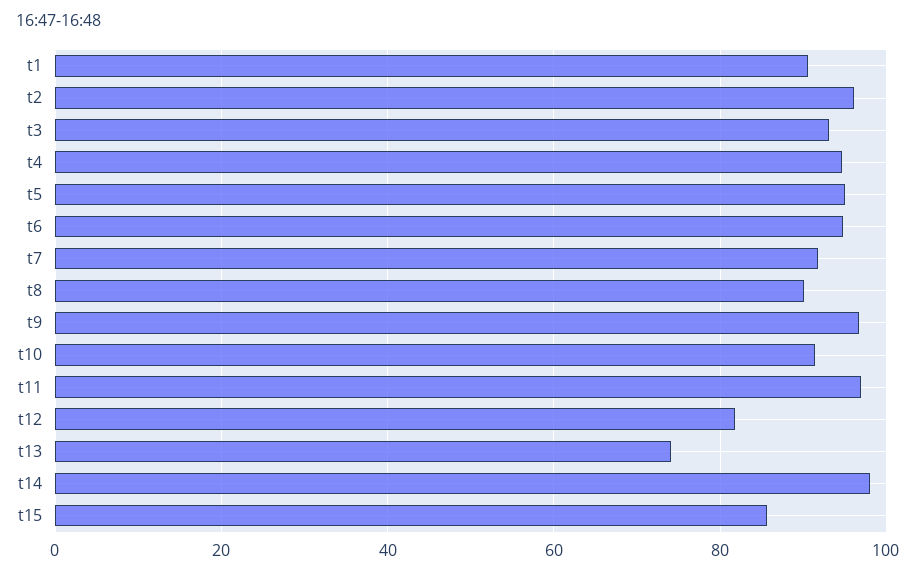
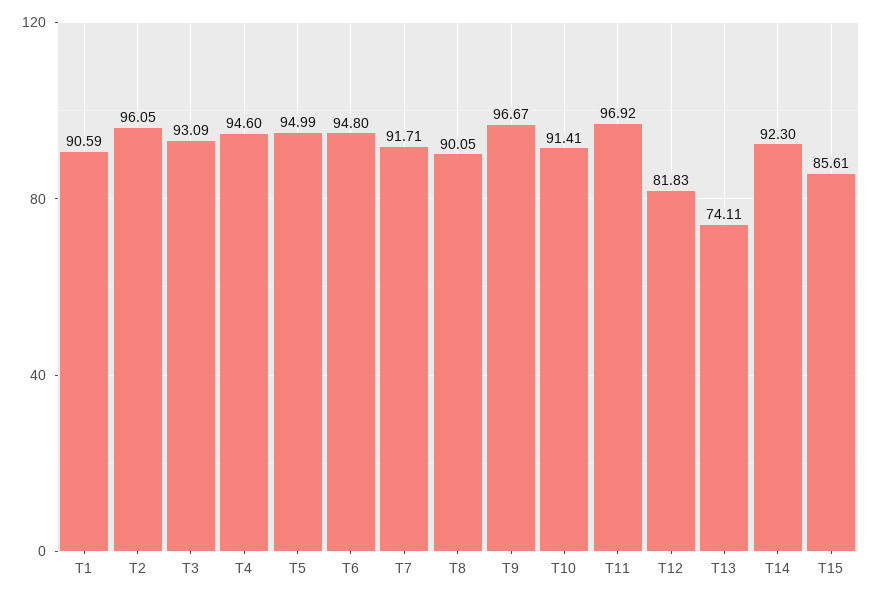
t14: 98 -> 92.3

